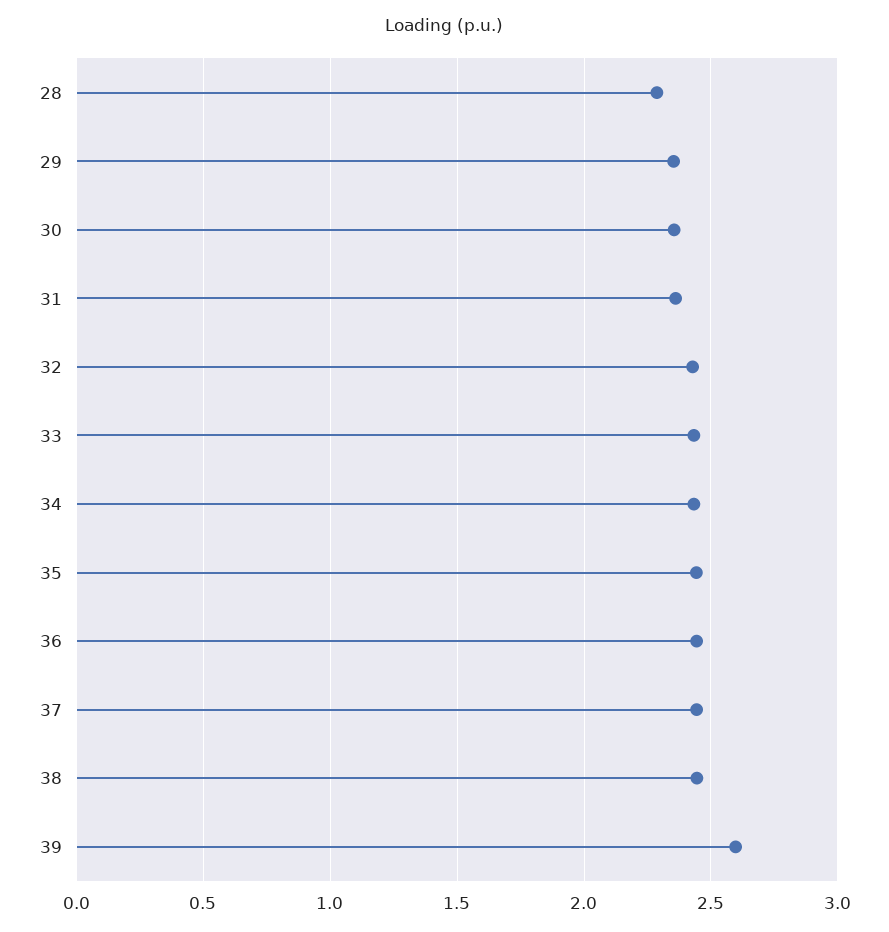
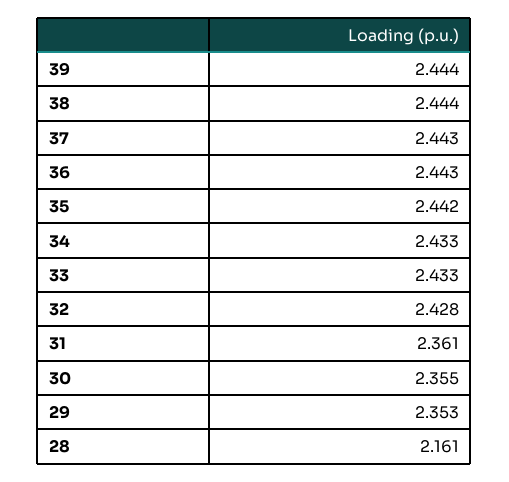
28: 2.3 -> 2.161
39: 2.6 -> 2.444

